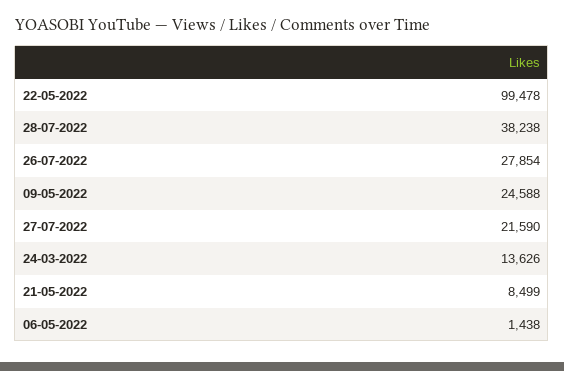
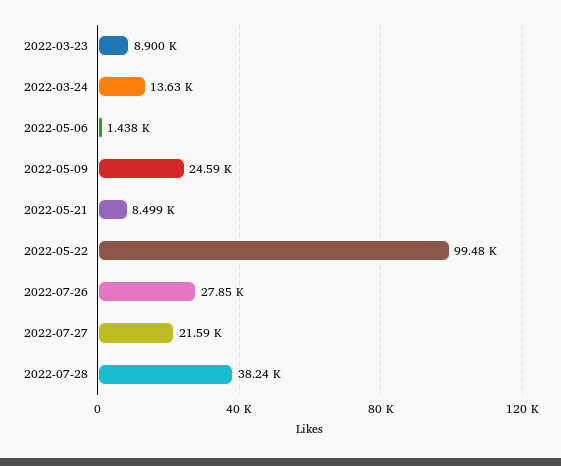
2022-03-23: none -> 8900

